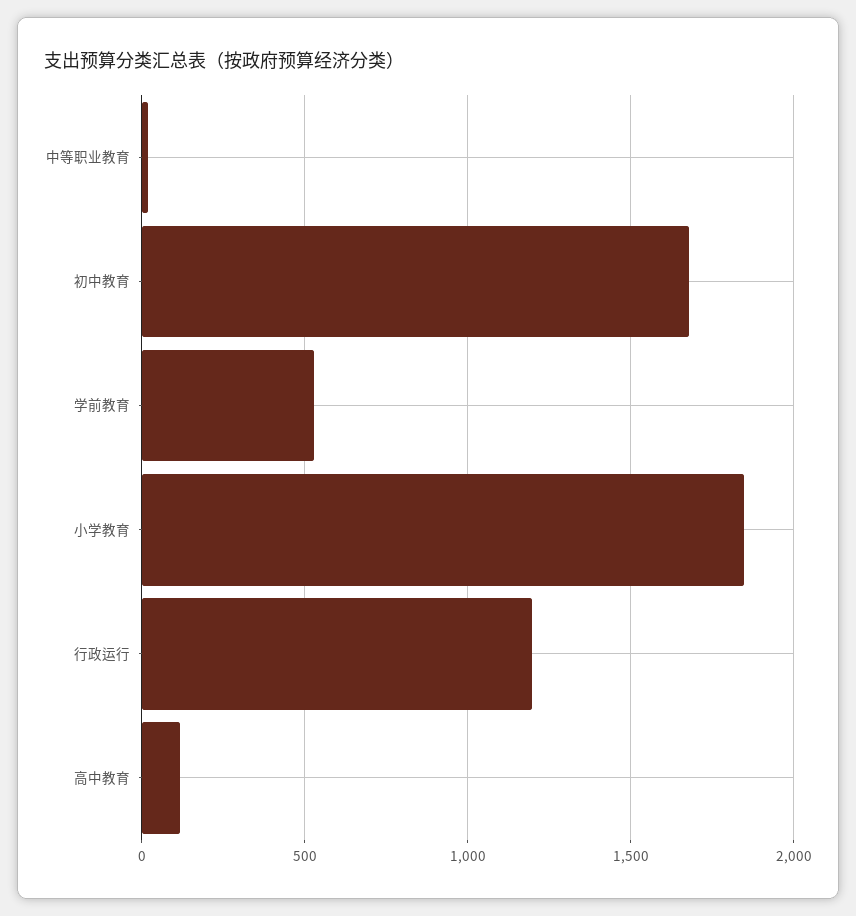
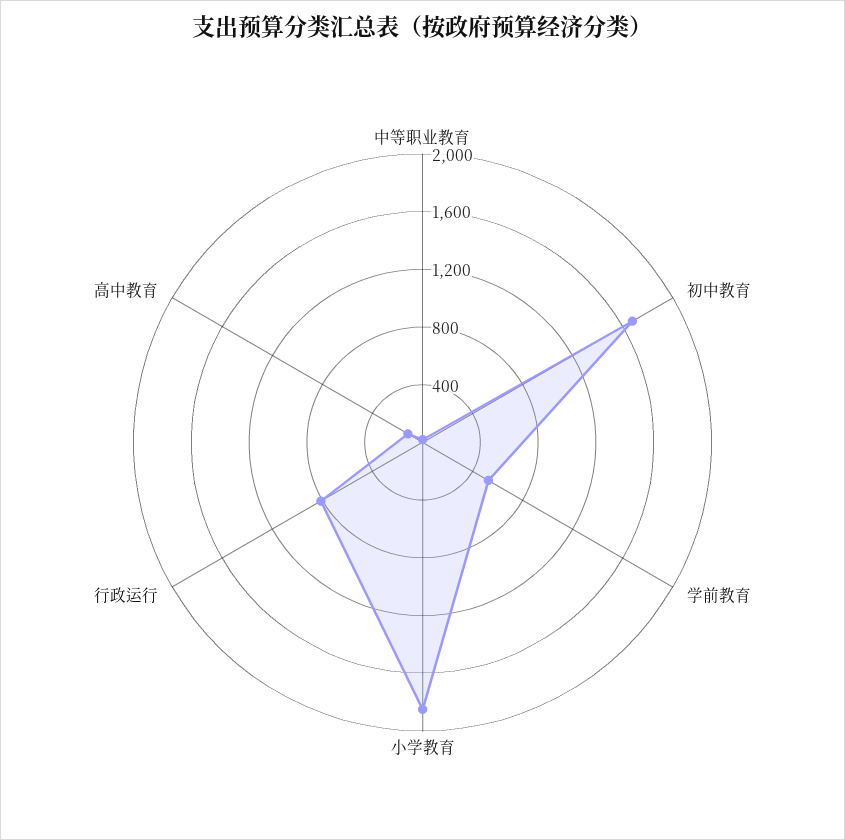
行政运行: 1200 -> 800

